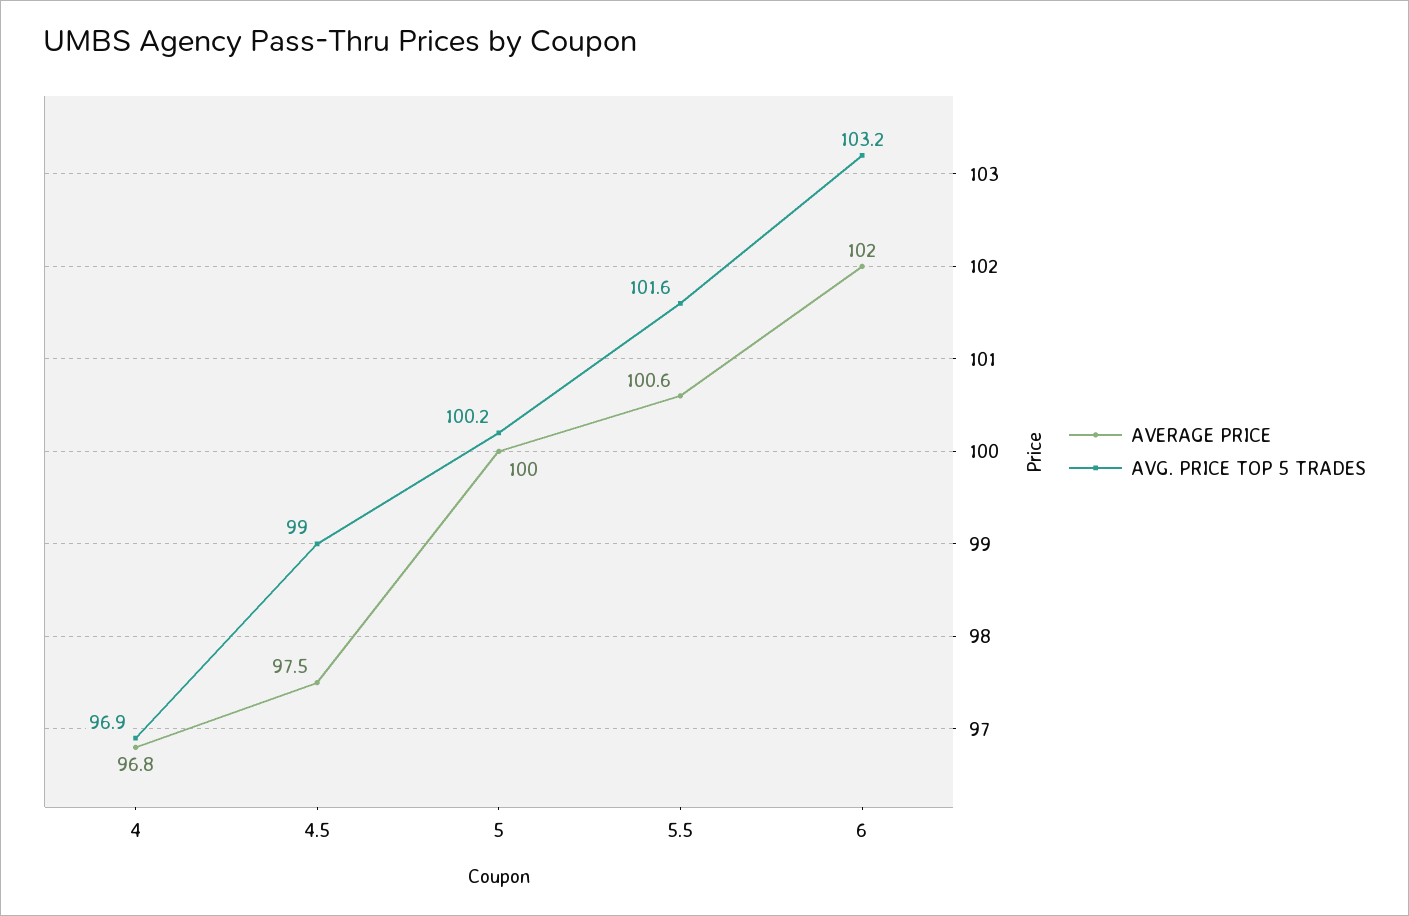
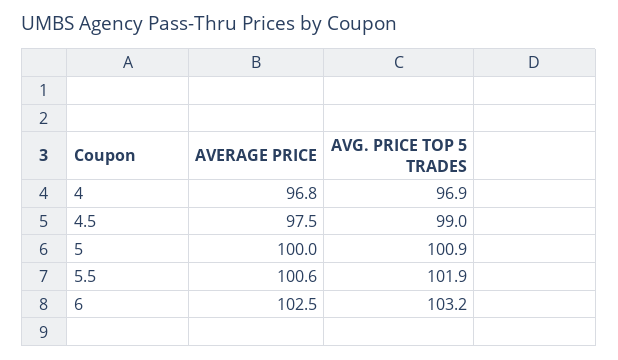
AVG. PRICE TOP 5 TRADES, 5: 100.2 -> 100.9
AVG. PRICE TOP 5 TRADES, 5.5: 101.6 -> 101.9
AVERAGE PRICE, 6: 102 -> 102.5

